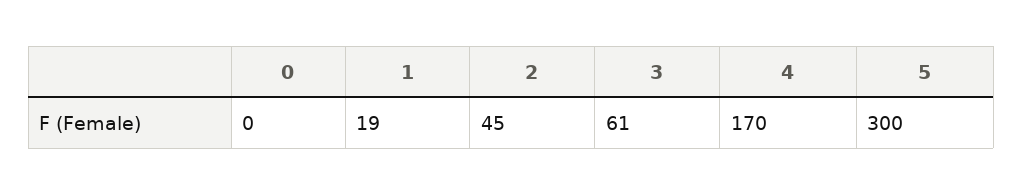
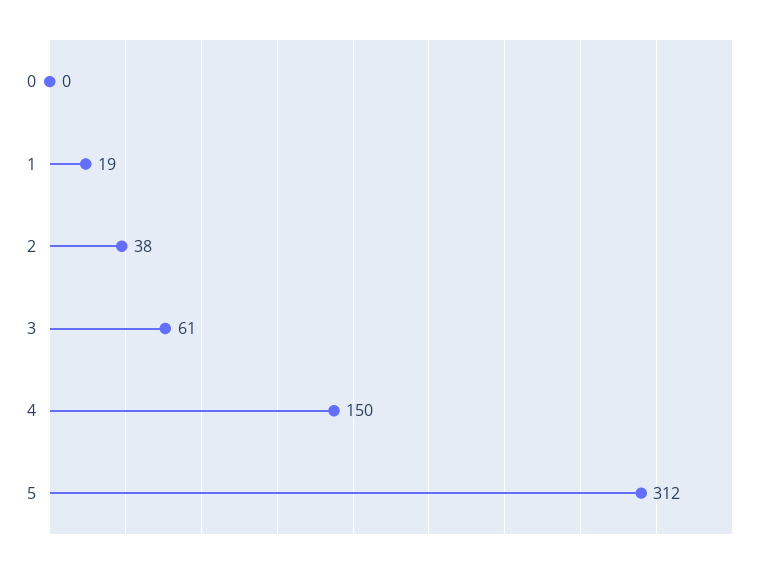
2: 45 -> 38
4: 170 -> 150
5: 300 -> 312

